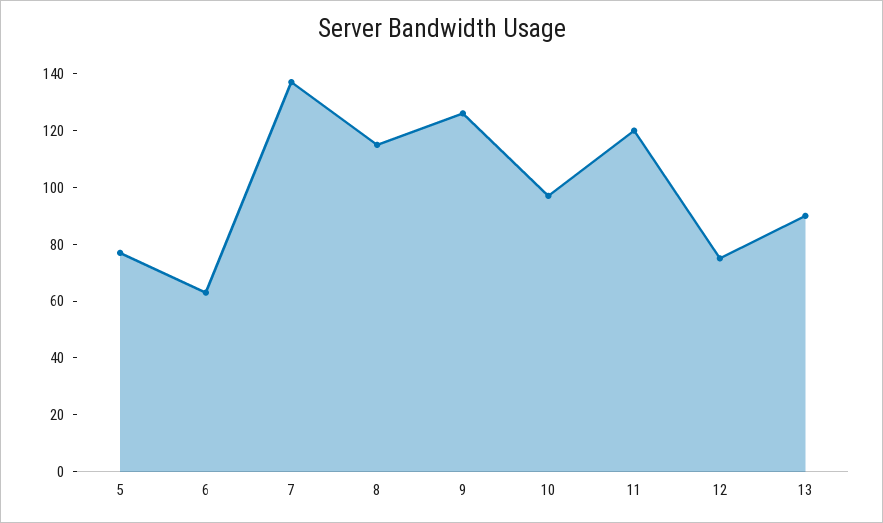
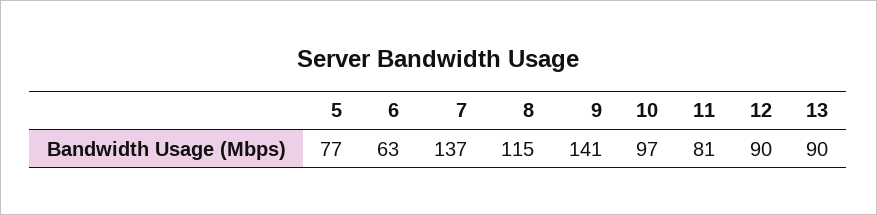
9: 125 -> 141
11: 120 -> 81
12: 75 -> 90

